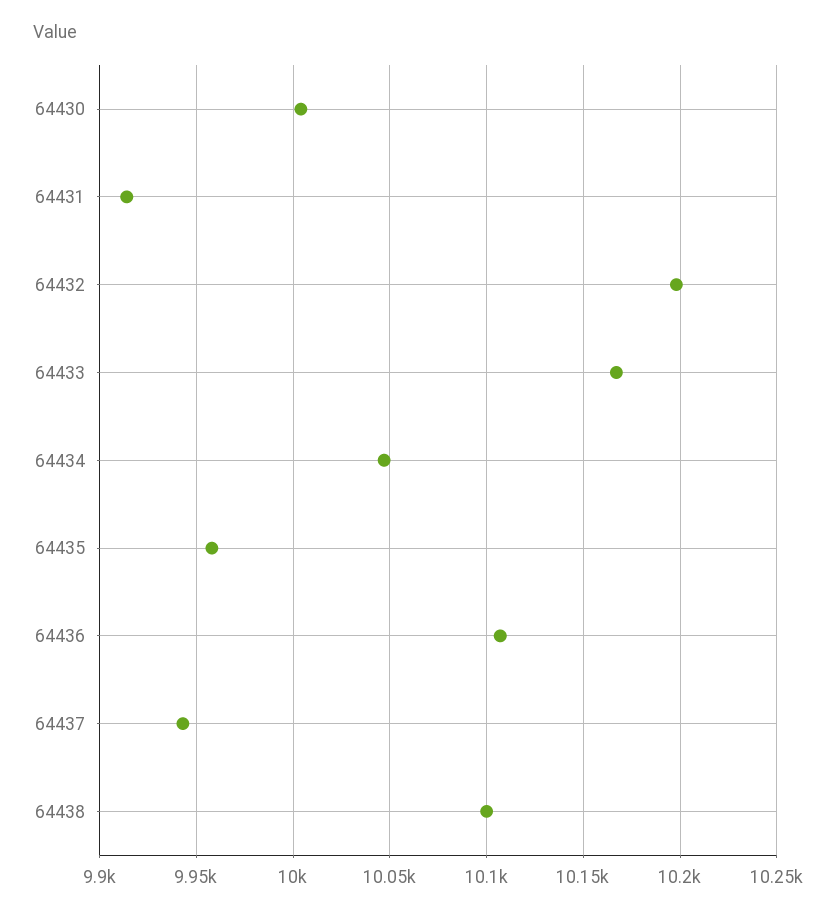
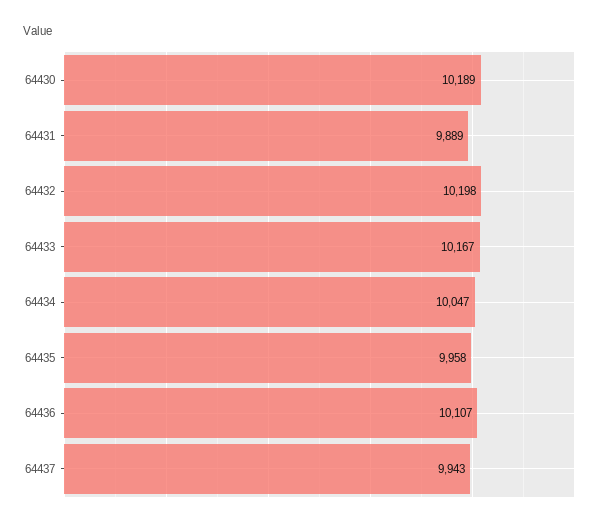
64430: 10005 -> 10189
64431: 9915 -> 9889
64438: 10100 -> none

